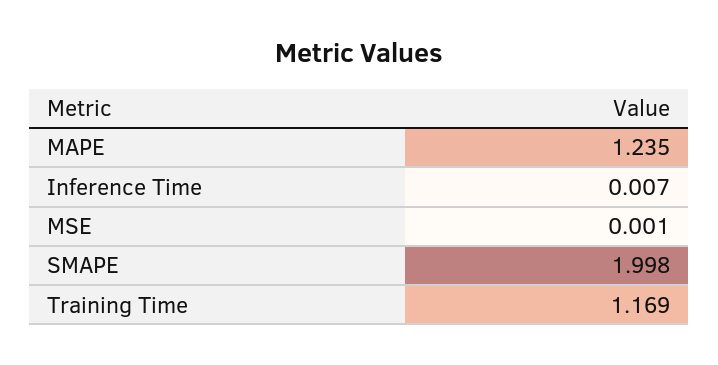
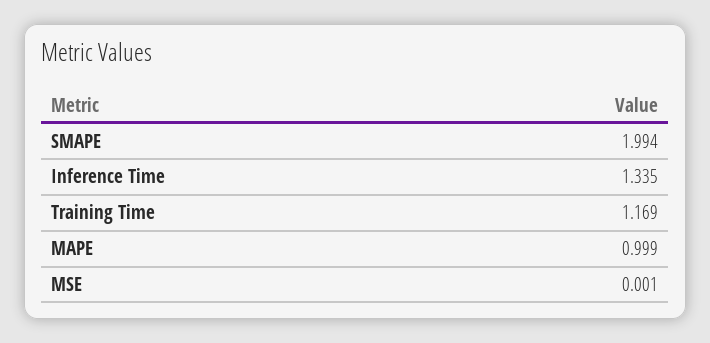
MAPE: 1.235 -> 0.999
Inference Time: 0.007 -> 1.335
SMAPE: 1.998 -> 1.994

